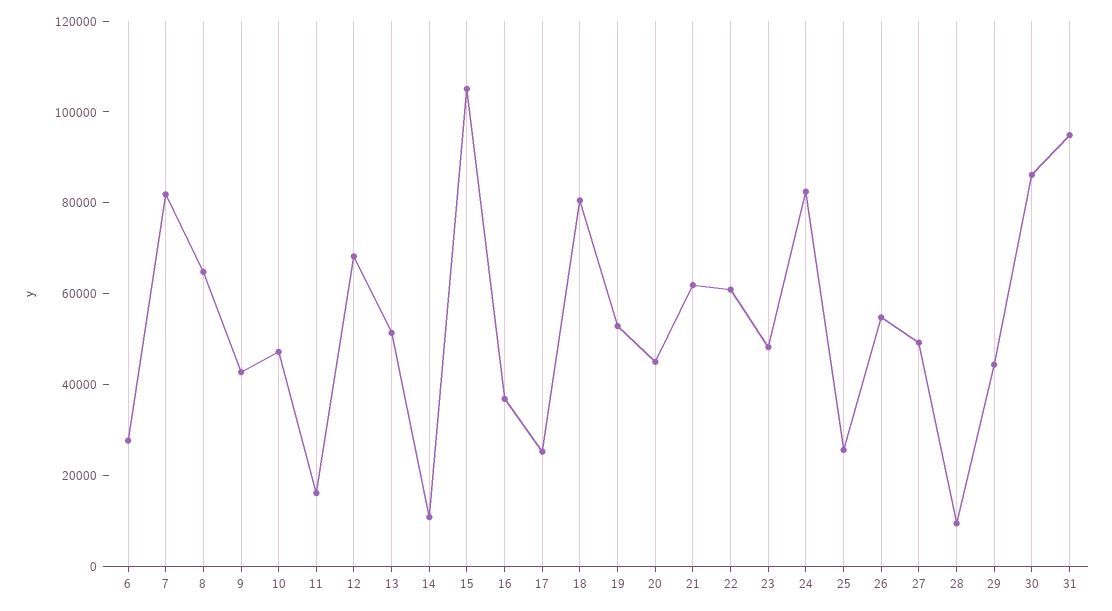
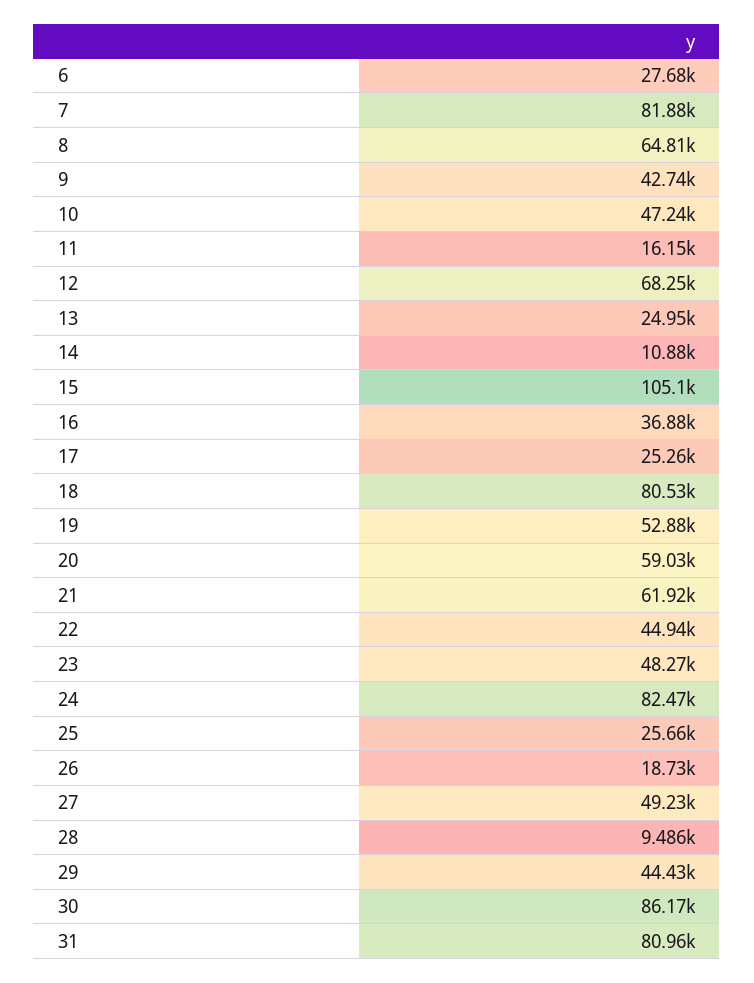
13: 50000 -> 24950
20: 45000 -> 59030
22: 60000 -> 44940
26: 55000 -> 18730
31: 95000 -> 80960

